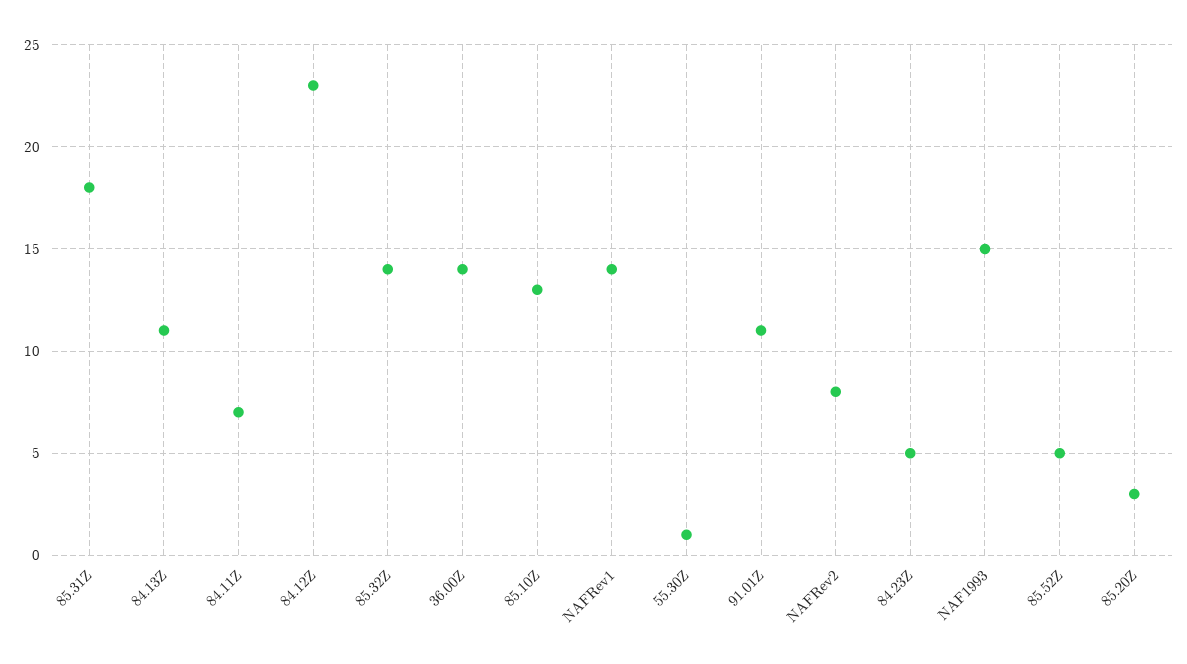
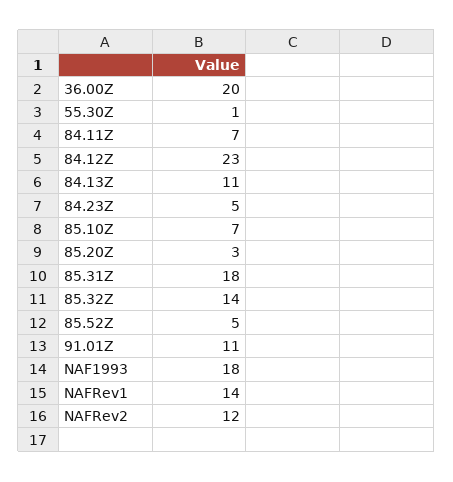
36.00Z: 14 -> 20
85.10Z: 13 -> 7
NAFRev2: 8 -> 12
NAF1993: 15 -> 18

